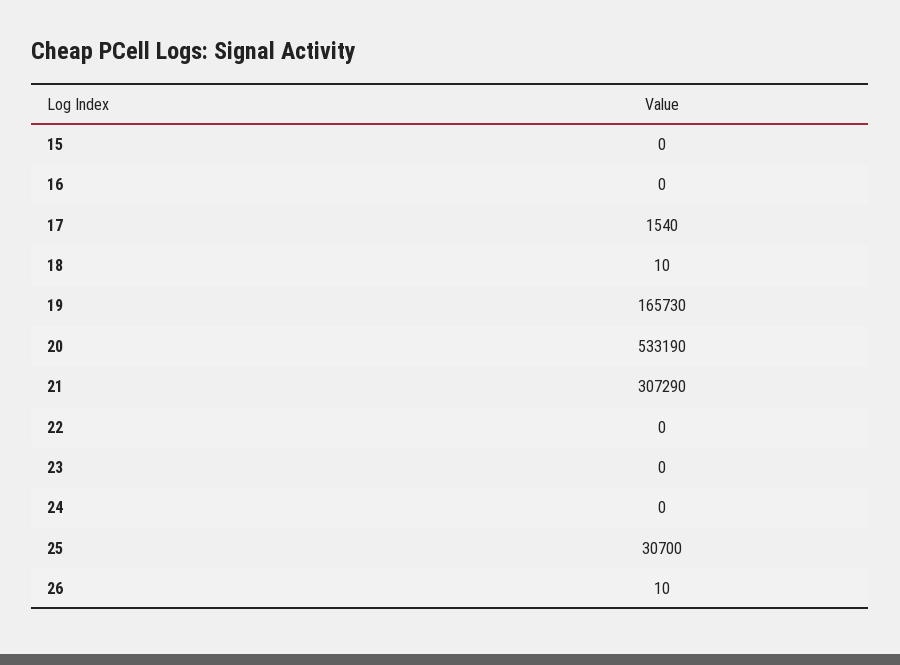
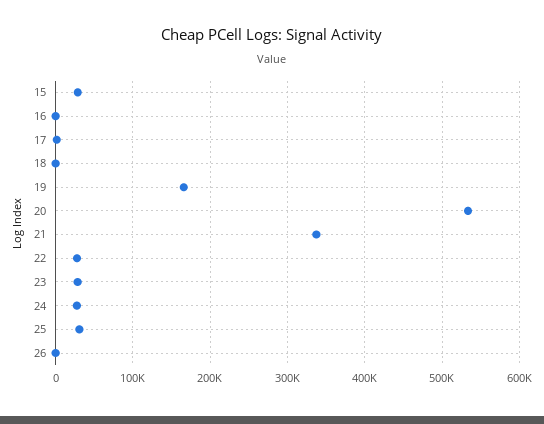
15: 0 -> 30000
21: 307290 -> 340000
22: 0 -> 30000
23: 0 -> 30000
24: 0 -> 30000

